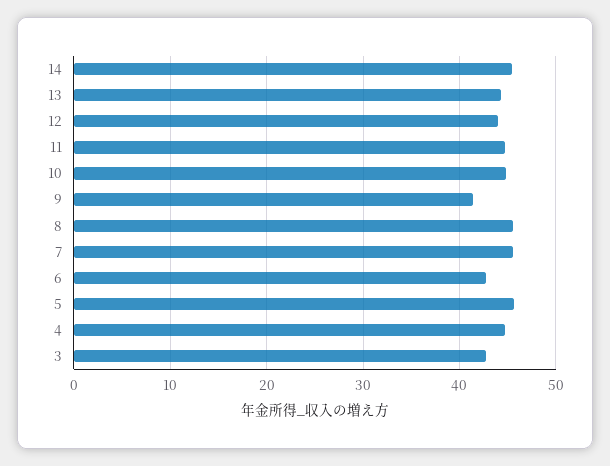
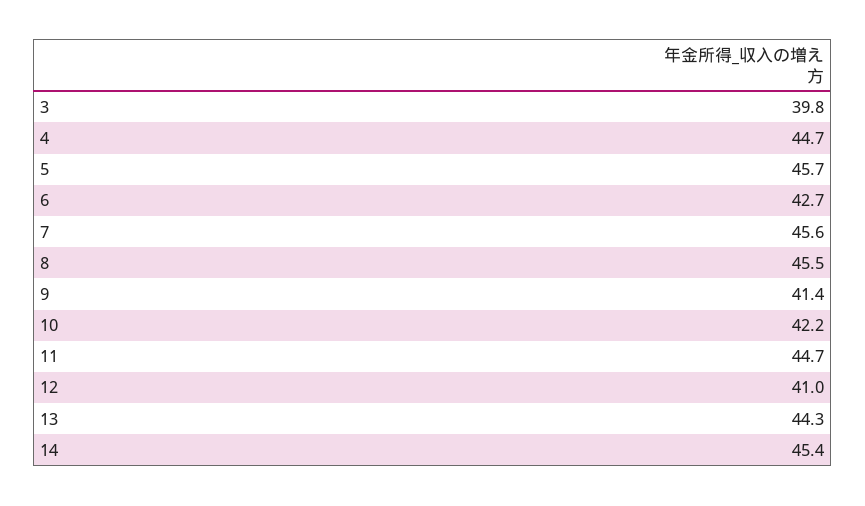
12: 44 -> 41
10: 45 -> 42.2
3: 43 -> 39.8

